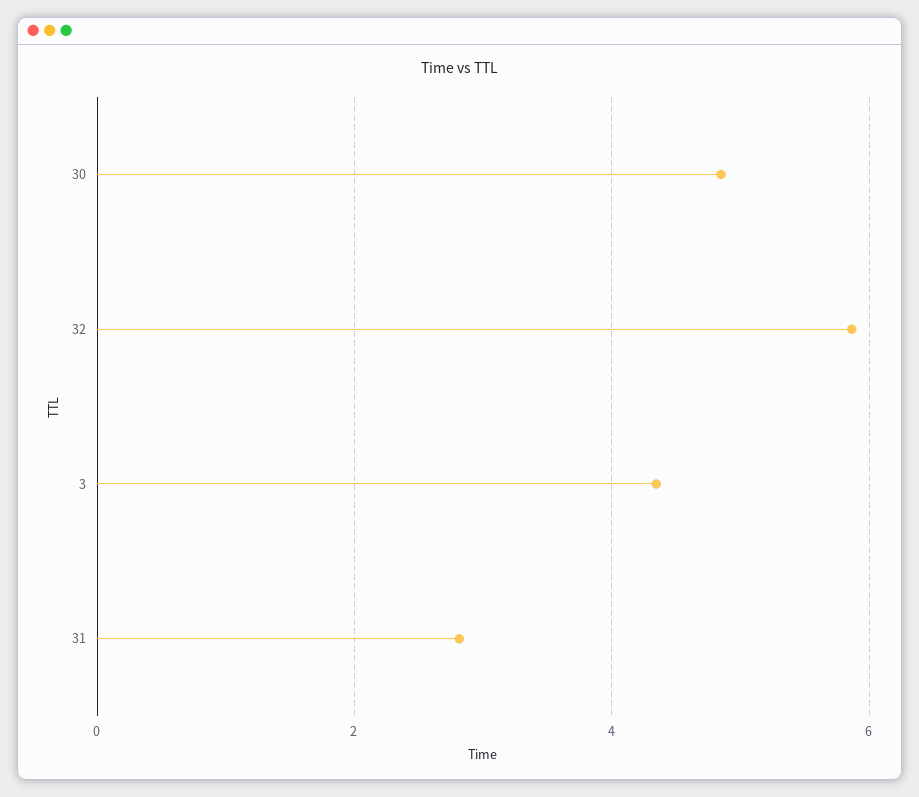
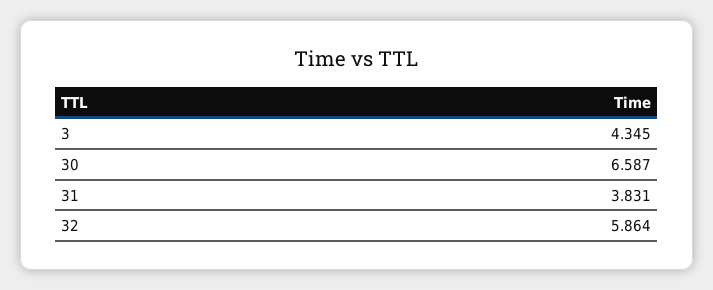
30: 4.8 -> 6.587
31: 2.8 -> 3.831

